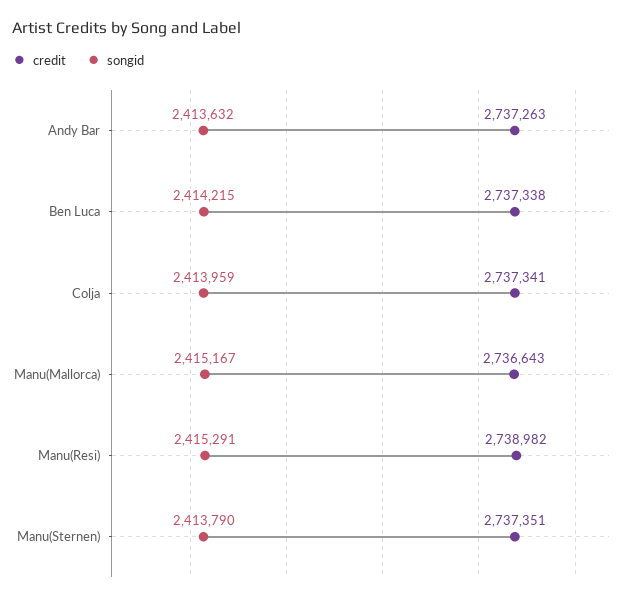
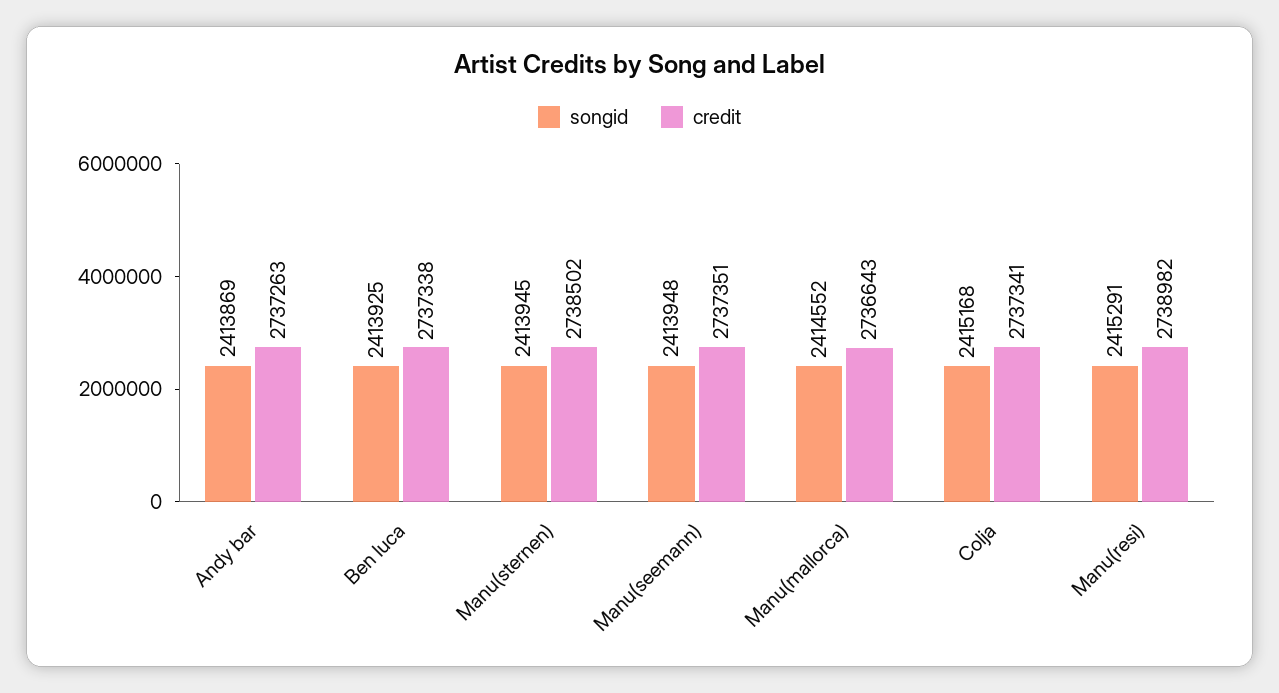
songid, Andy Bar: 2413632 -> 2413869
songid, Ben Luca: 2414215 -> 2413925
songid, Colja: 2413959 -> 2415168
songid, Manu(Mallorca): 2415167 -> 2414552
credit, Manu(Sternen): 2737351 -> 2738502
songid, Manu(Sternen): 2413790 -> 2413945
songid, Manu(seemann): none -> 2413948
credit, Manu(seemann): none -> 2737351

